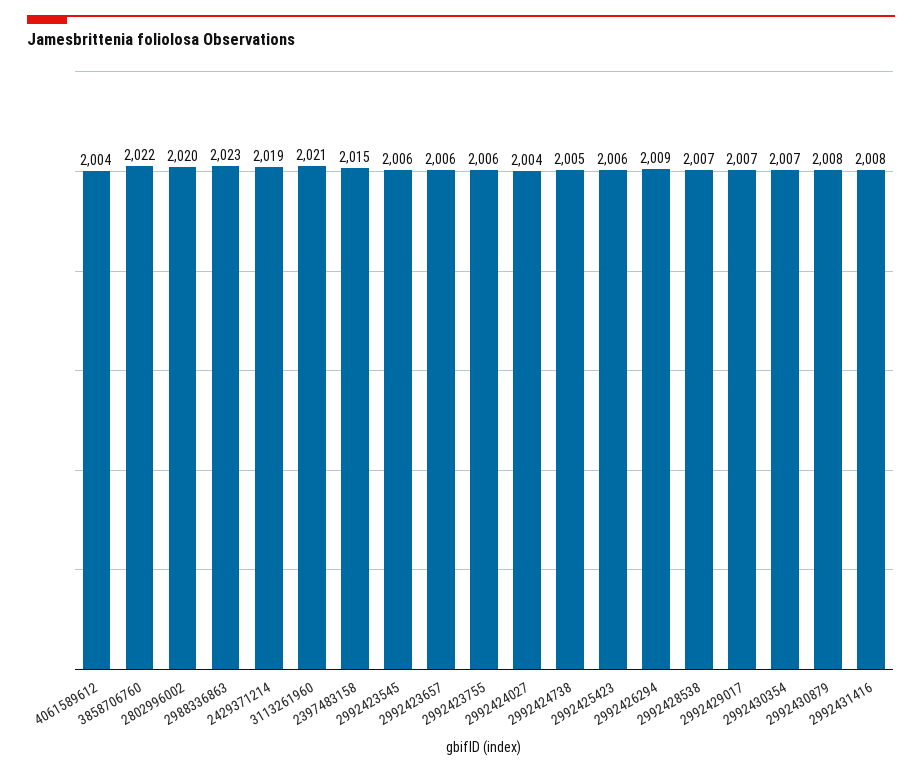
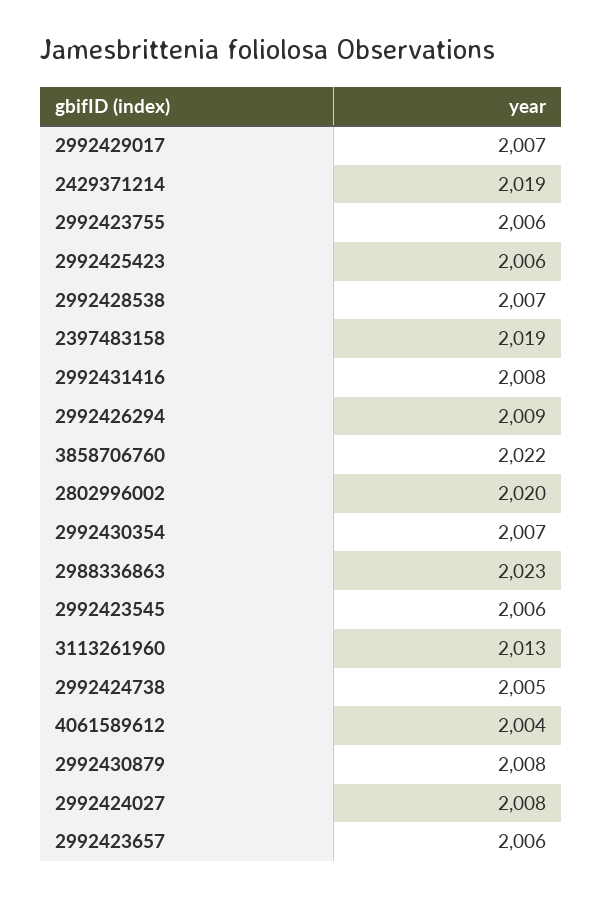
3113261960: 2021 -> 2013
2397483158: 2015 -> 2019
2992424027: 2004 -> 2008

